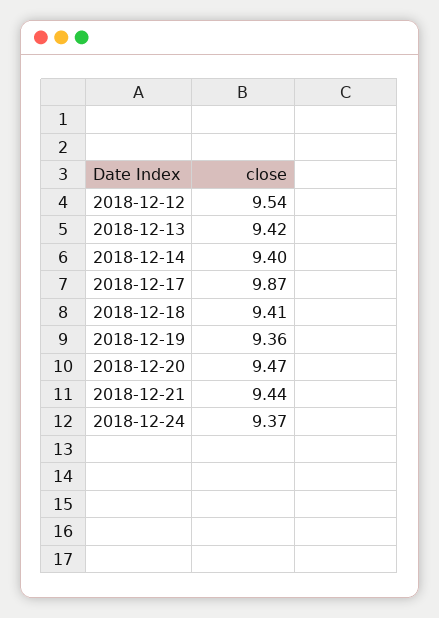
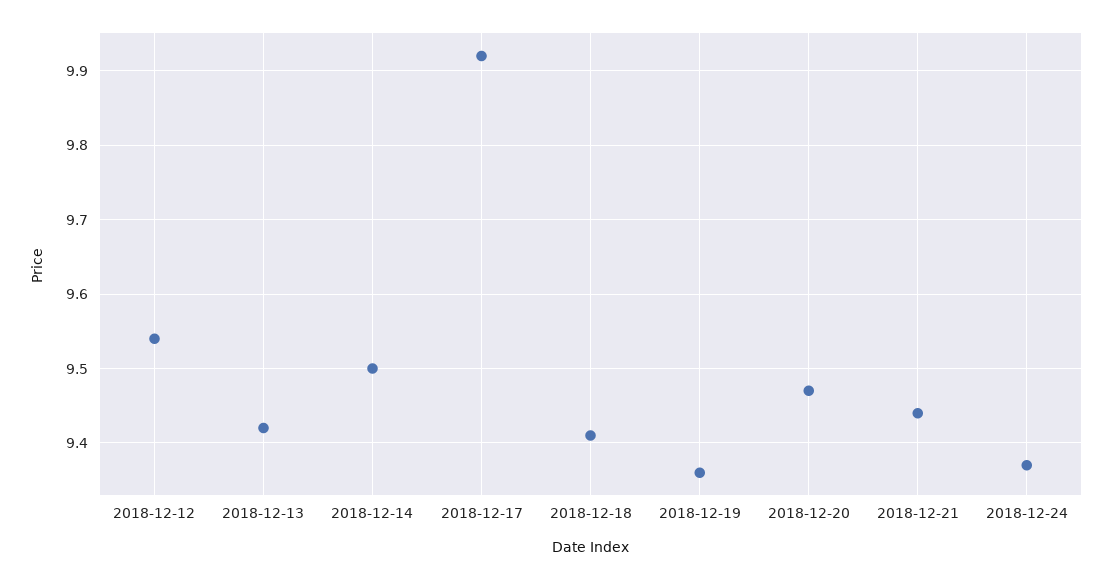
2018-12-14: 9.4 -> 9.5
2018-12-17: 9.87 -> 9.92

